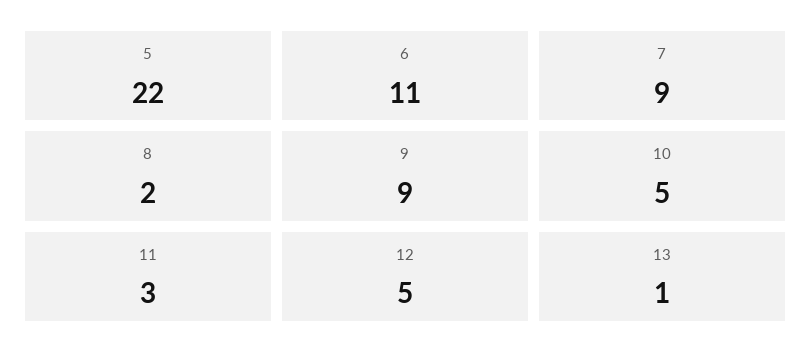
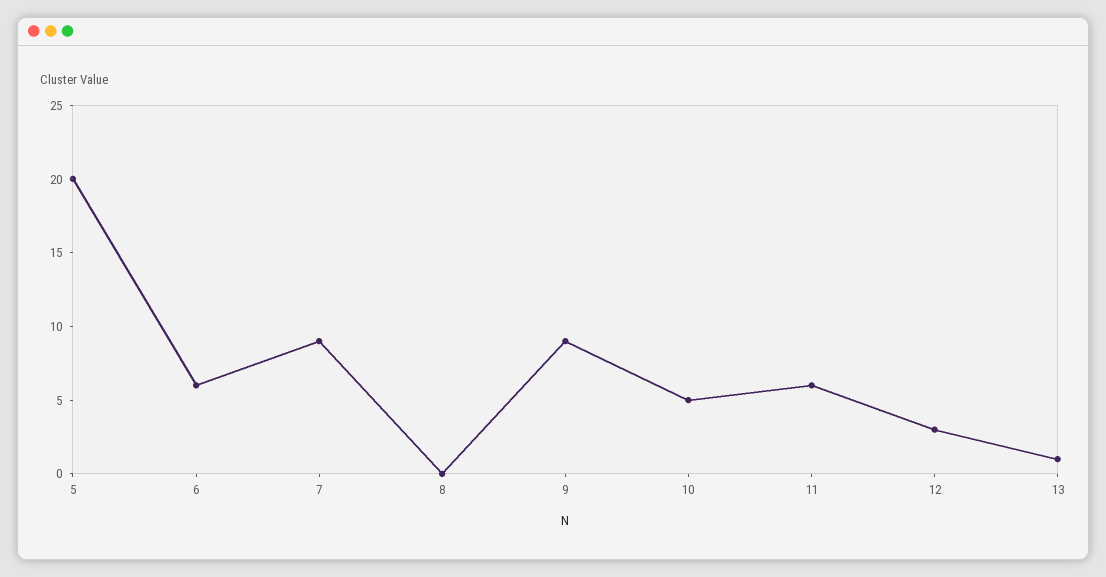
5: 22 -> 20
6: 11 -> 6
8: 2 -> 0
11: 3 -> 6
12: 5 -> 3

